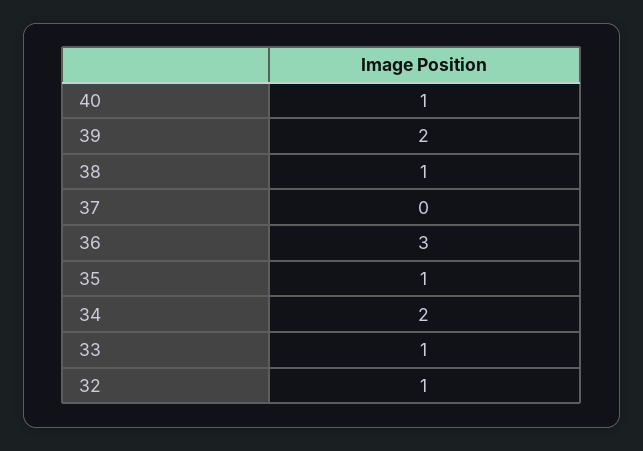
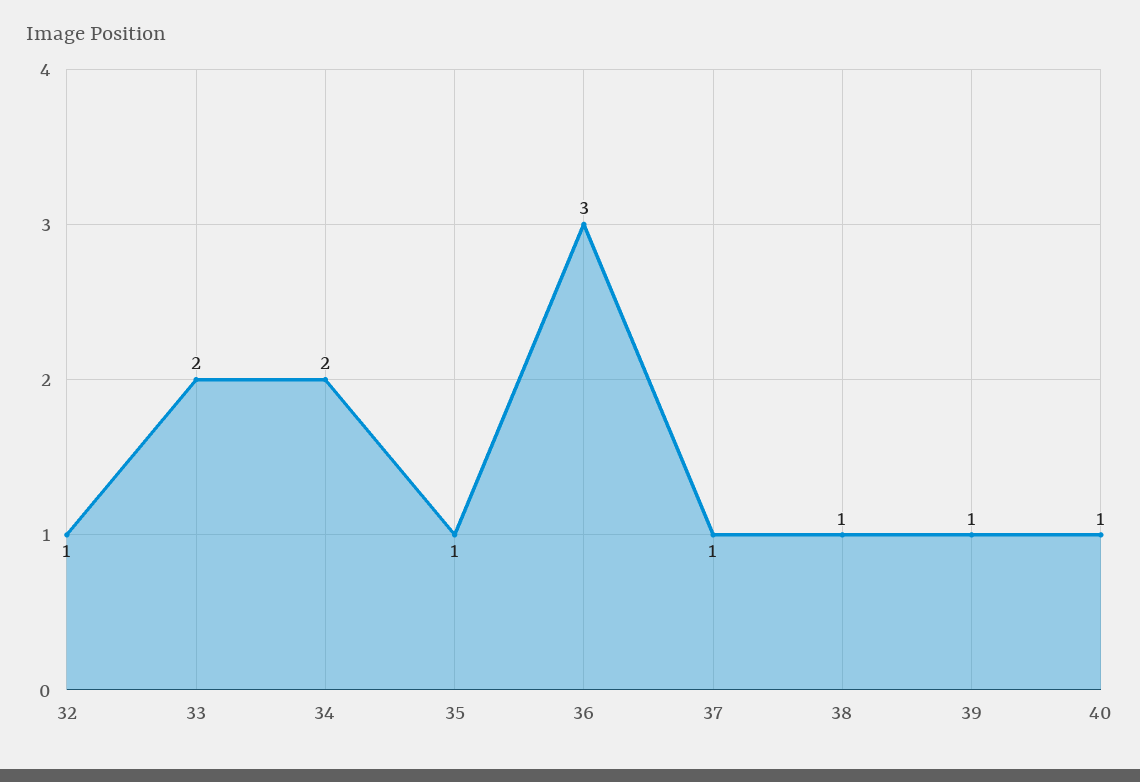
39: 2 -> 1
37: 0 -> 1
33: 1 -> 2

